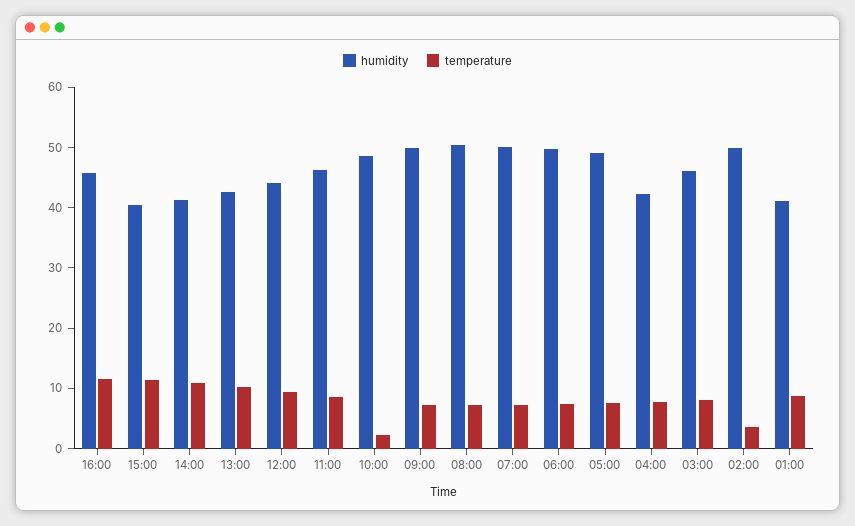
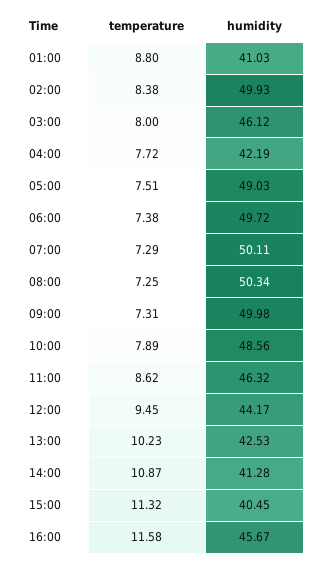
temperature, 10:00: 2 -> 7.89
temperature, 02:00: 4 -> 8.38

